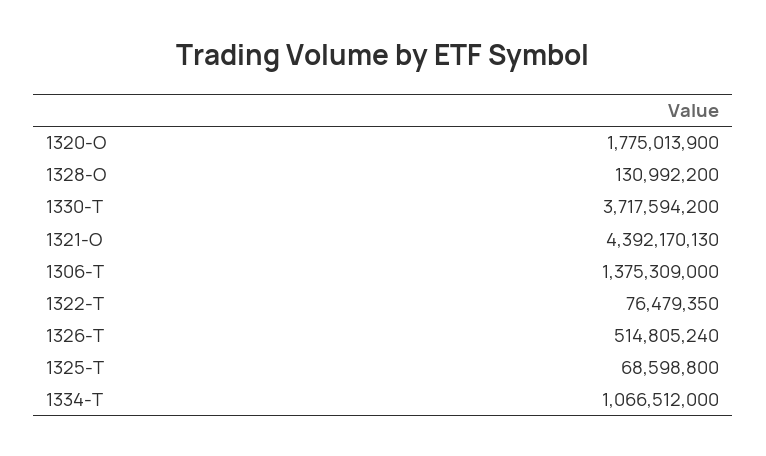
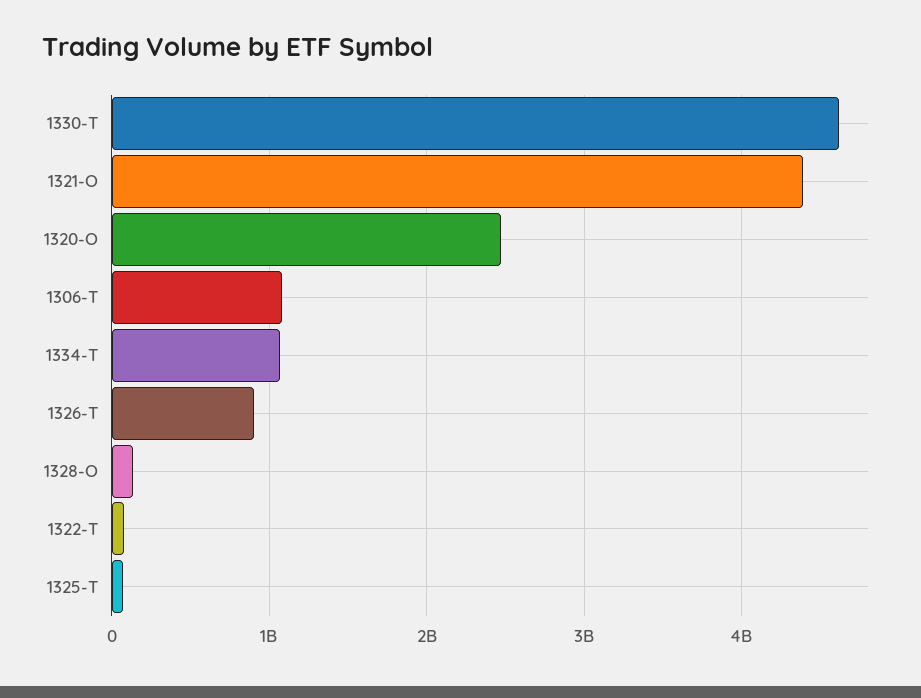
1320-O: 1775013900 -> 2500000000
1330-T: 3717594200 -> 4600000000
1306-T: 1375309000 -> 1100000000
1326-T: 514805240 -> 900000000

